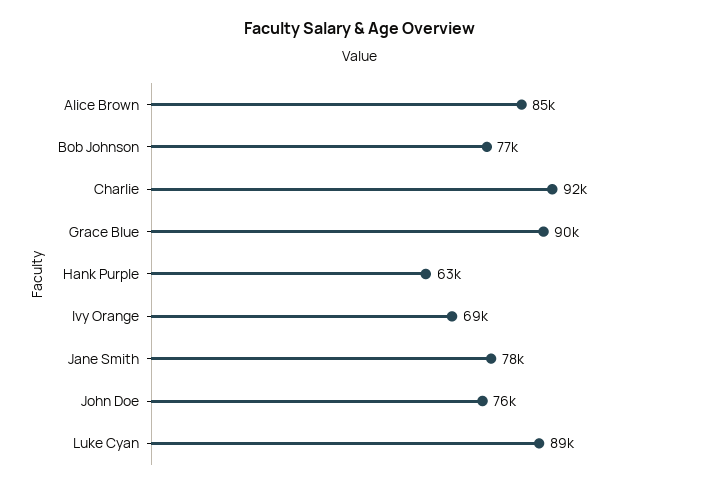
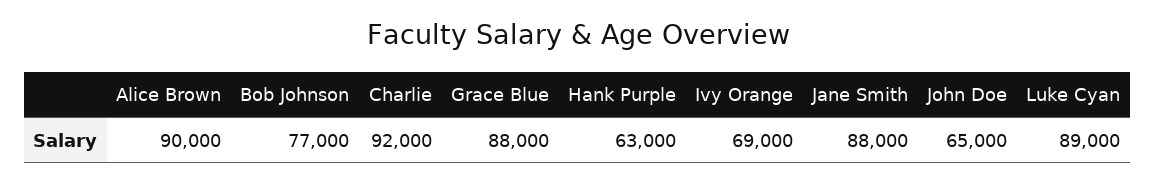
Alice Brown: 85000 -> 90000
Grace Blue: 90000 -> 88000
Jane Smith: 78000 -> 88000
John Doe: 76000 -> 65000

